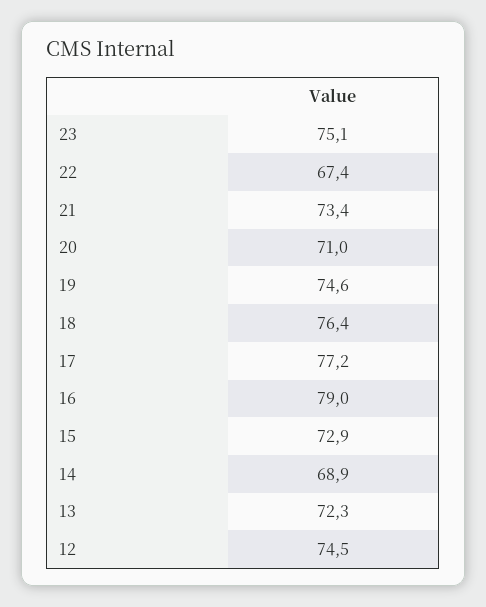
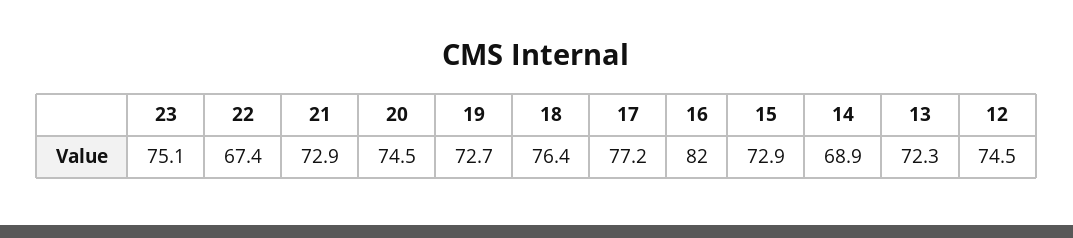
21: 73.4 -> 72.9
20: 71 -> 74.5
19: 74.6 -> 72.7
16: 79 -> 82

